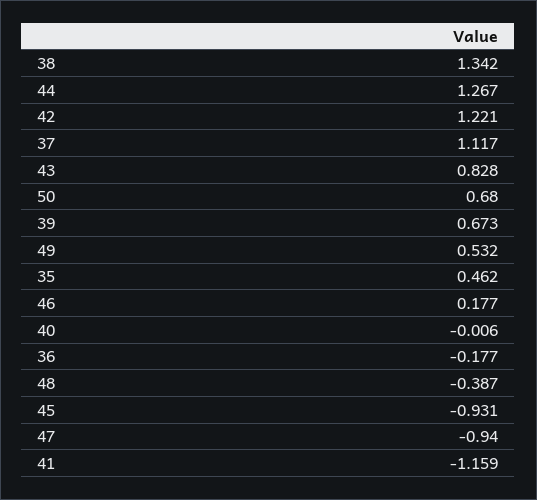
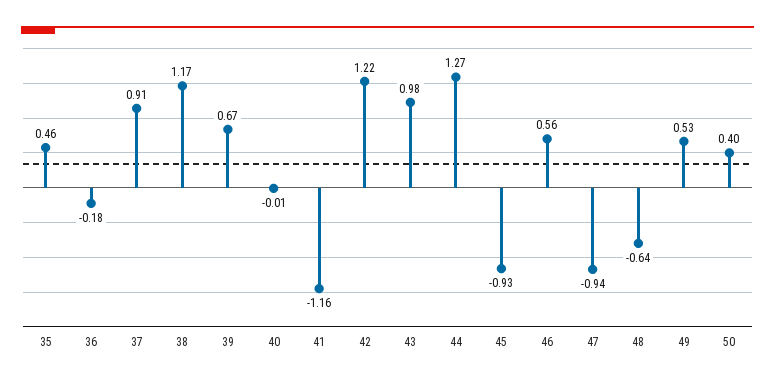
38: 1.342 -> 1.17
37: 1.117 -> 0.91
43: 0.828 -> 0.98
50: 0.68 -> 0.4
46: 0.177 -> 0.56
48: -0.387 -> -0.64

